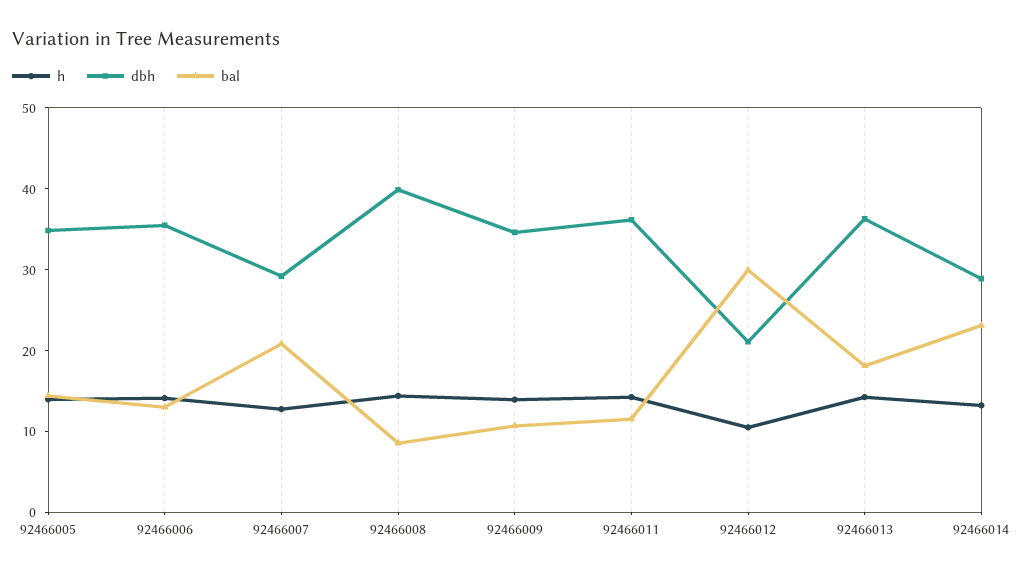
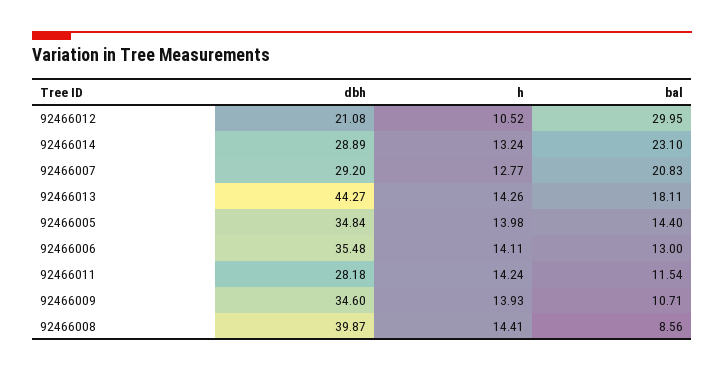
dbh, 92466011: 36 -> 28.18
dbh, 92466013: 36 -> 44.27

